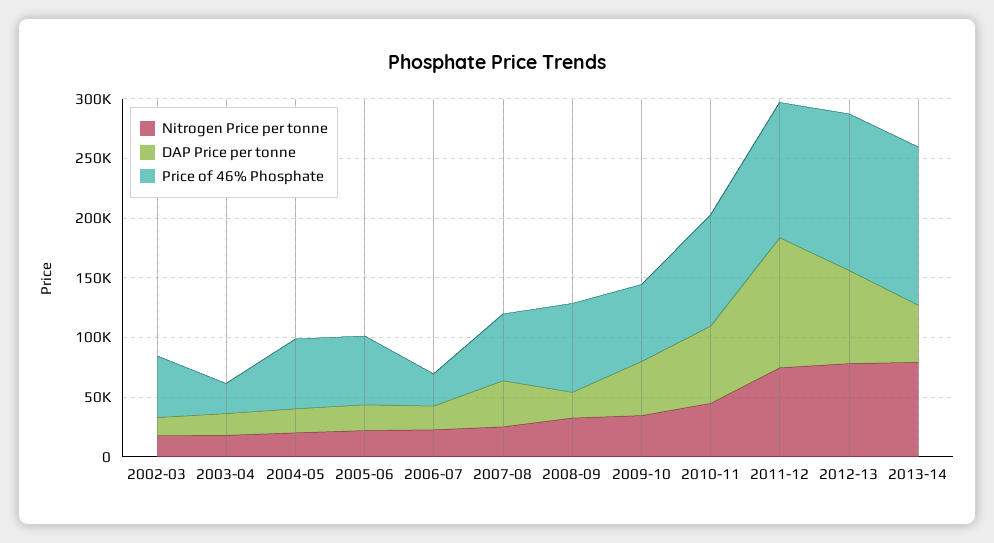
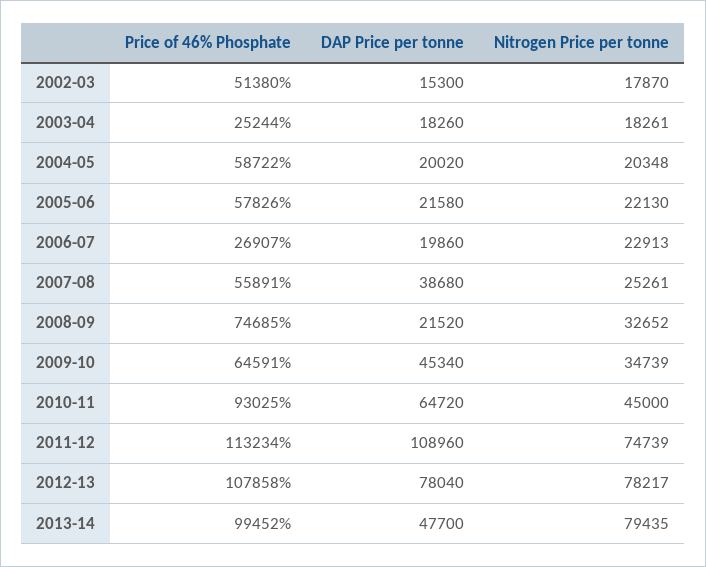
Price of 46% Phosphate, 2012-13: 130000 -> 107858
Price of 46% Phosphate, 2013-14: 130000 -> 99452

